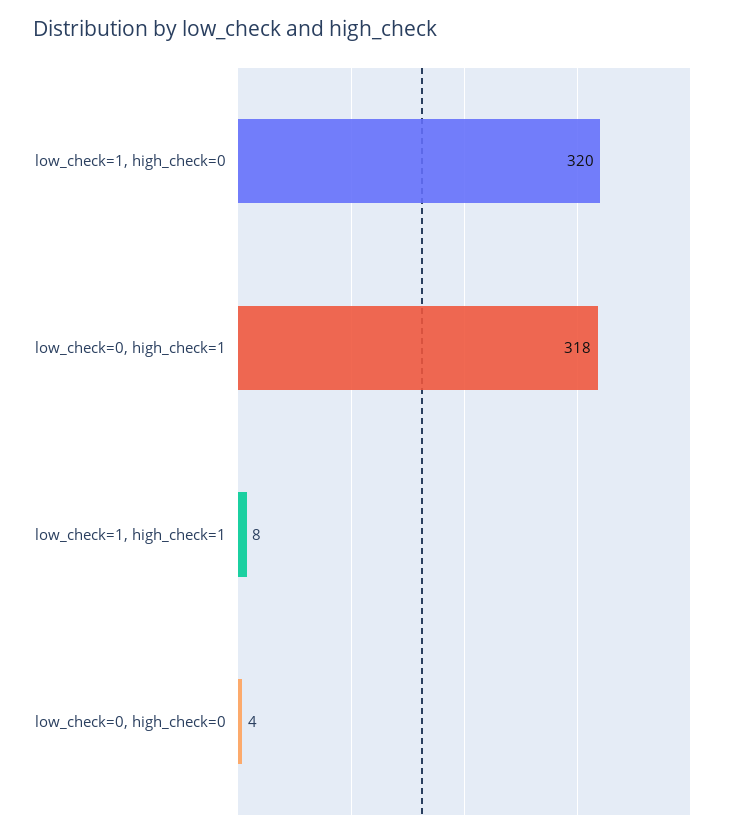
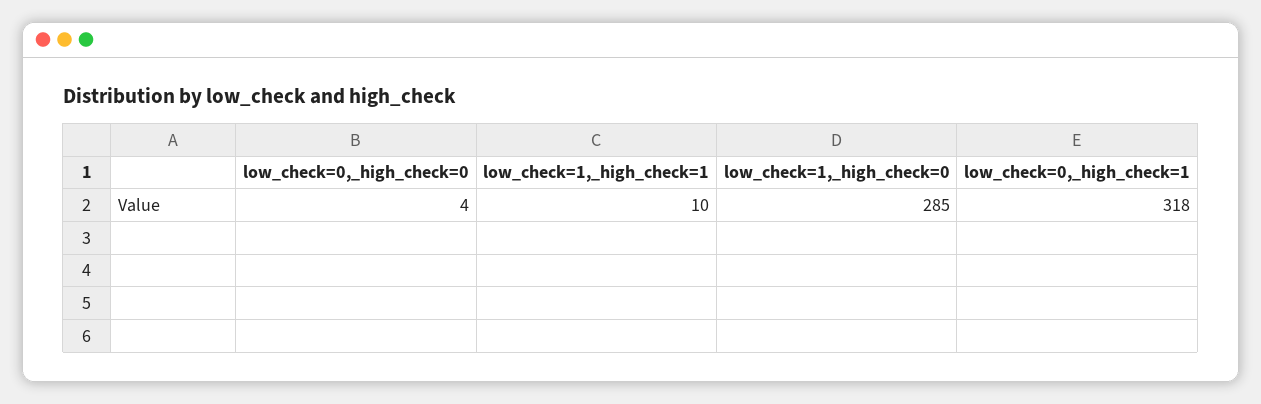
low_check=1, high_check=0: 320 -> 285
low_check=1, high_check=1: 8 -> 10

